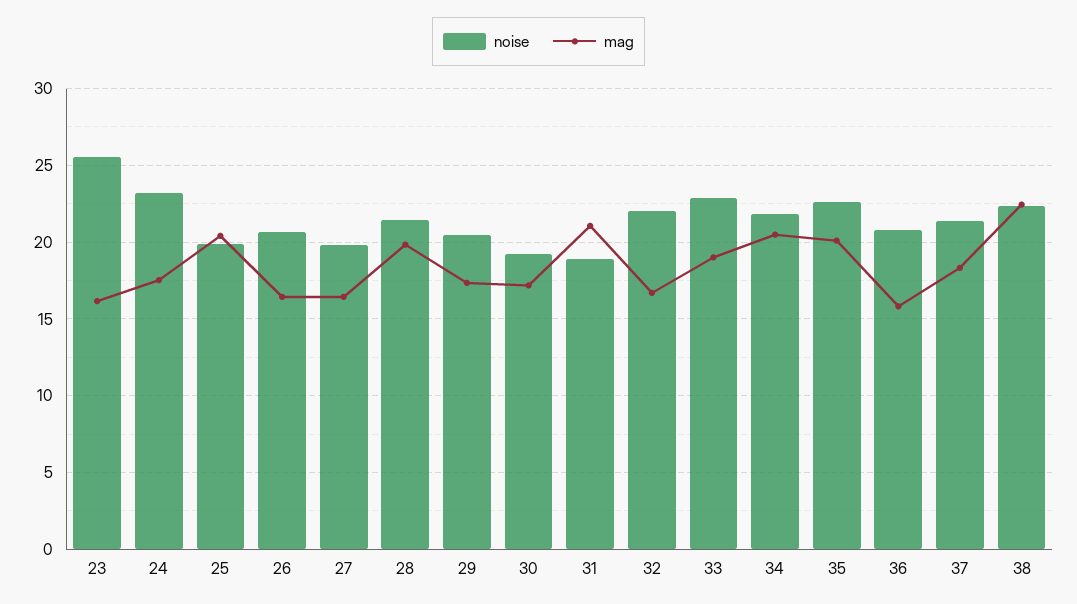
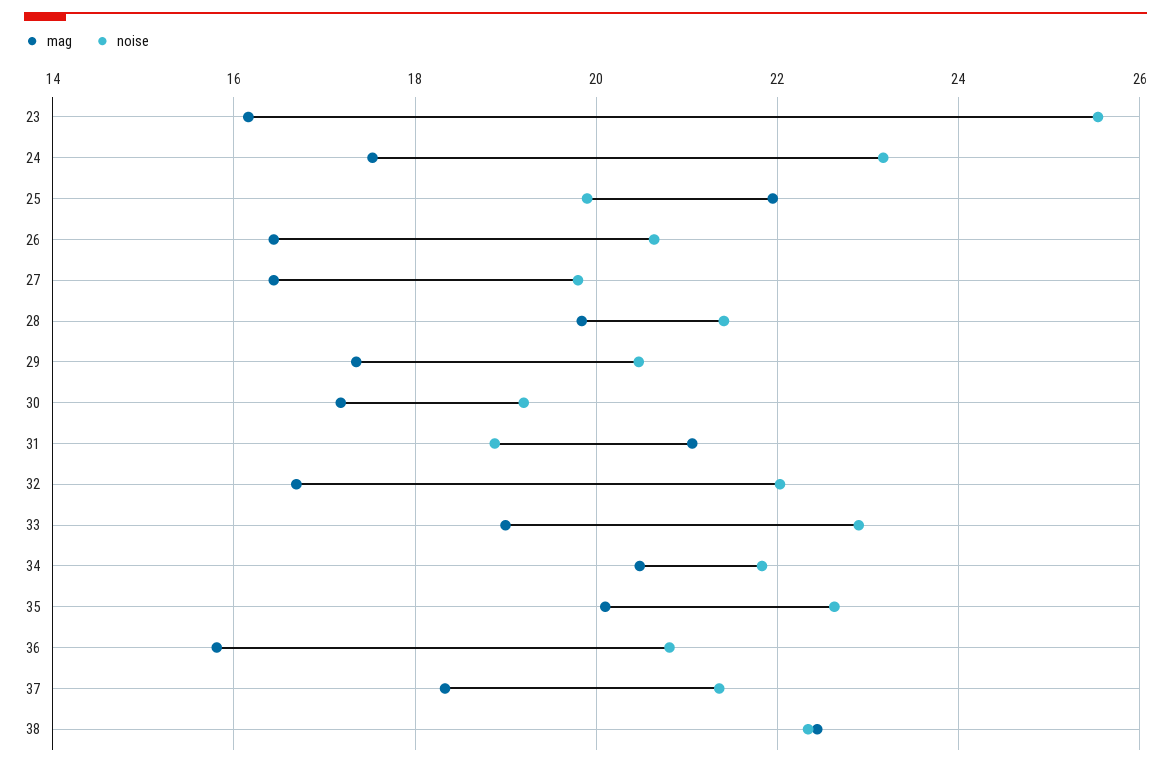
mag, 25: 20.5 -> 22

